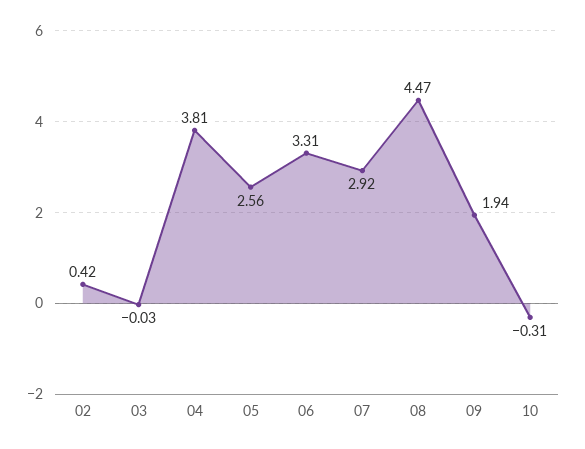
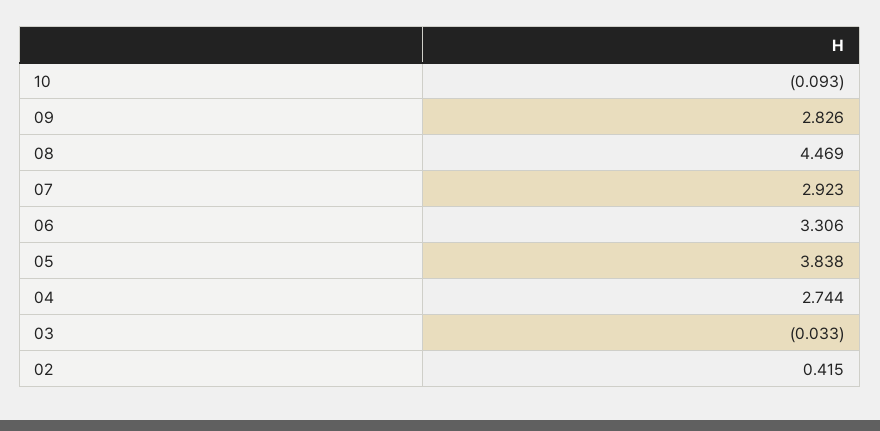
04: 3.81 -> 2.744
05: 2.56 -> 3.838
09: 1.94 -> 2.826
10: -0.31 -> -0.093

